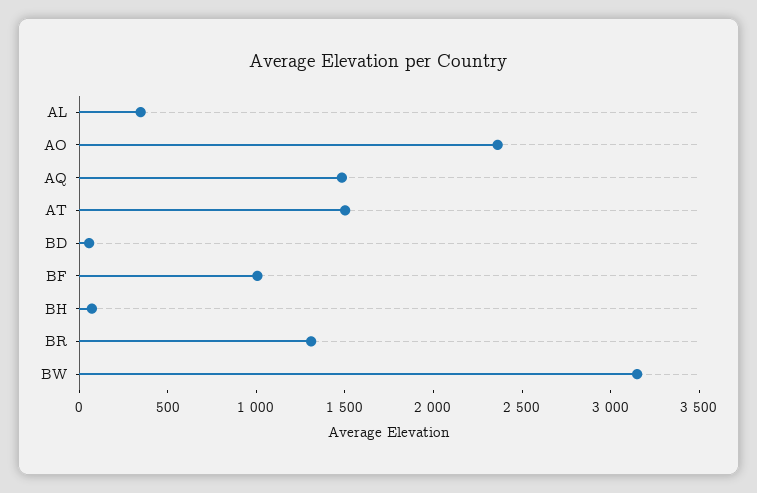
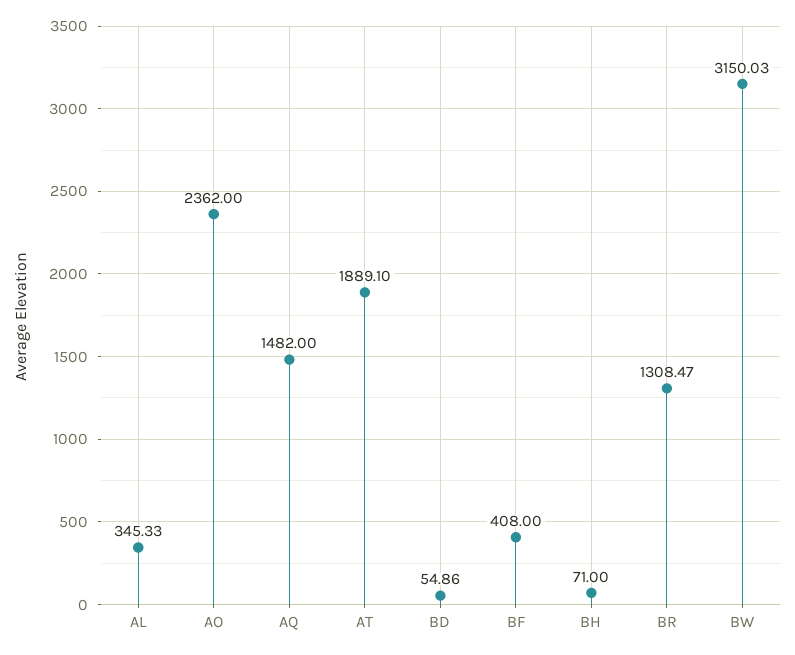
AT: 1500 -> 1889.1
BF: 1000 -> 408

